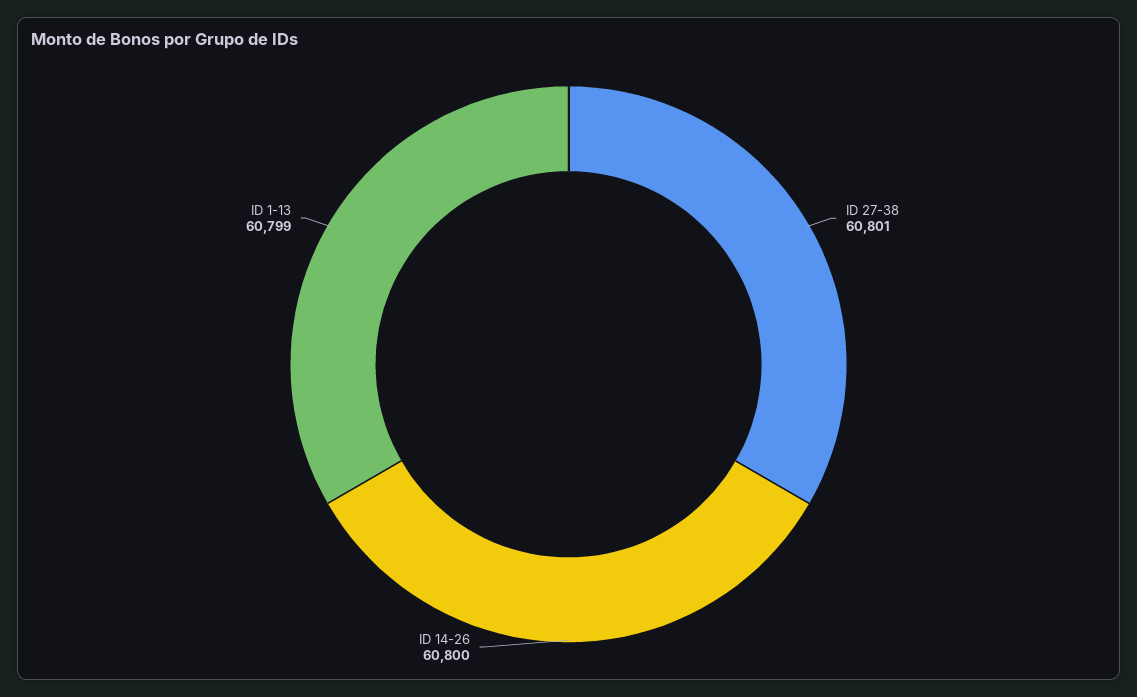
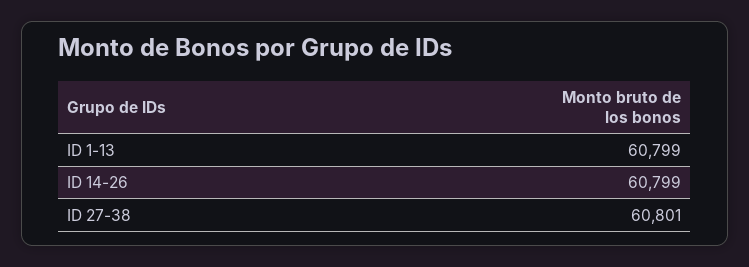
ID 14-26: 60800 -> 60799

